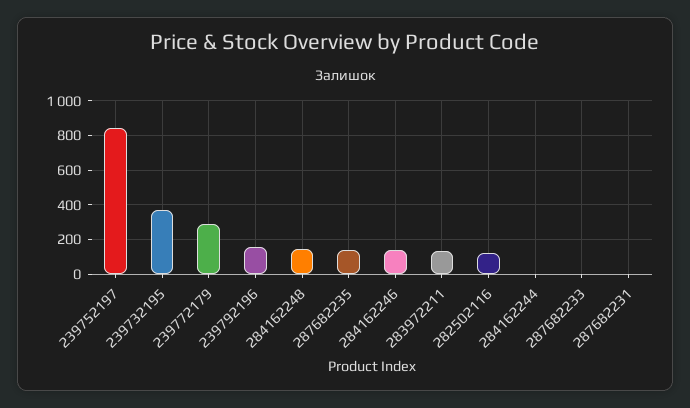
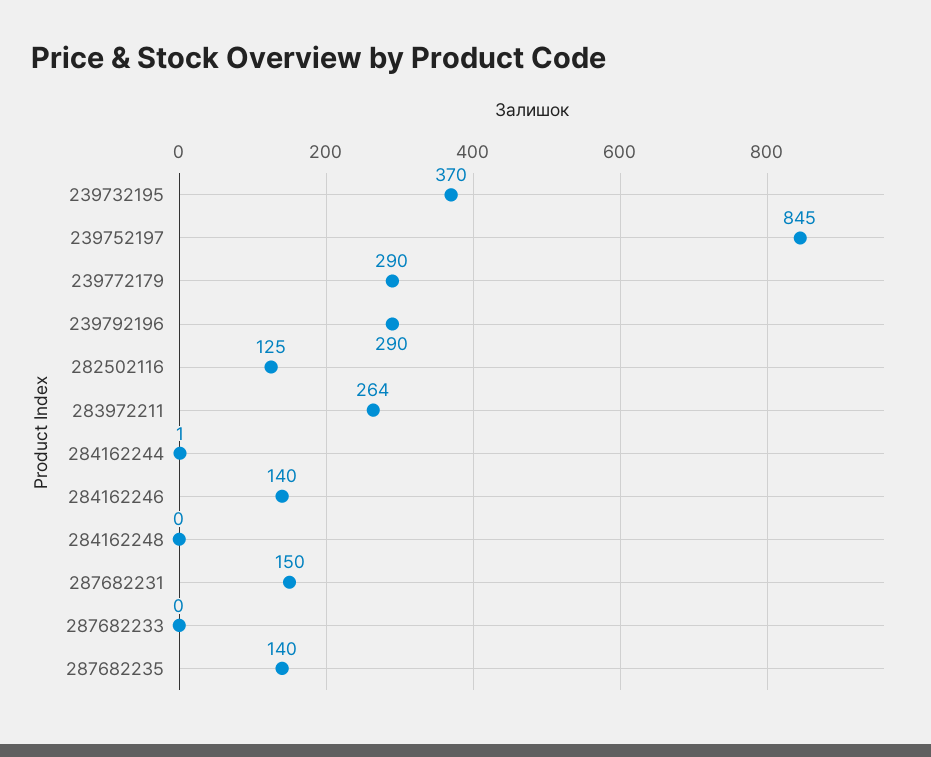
239792196: 150 -> 290
284162248: 150 -> 0
283972211: 150 -> 264
287682231: 0 -> 150

